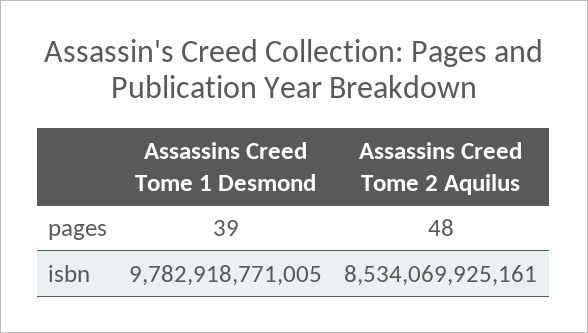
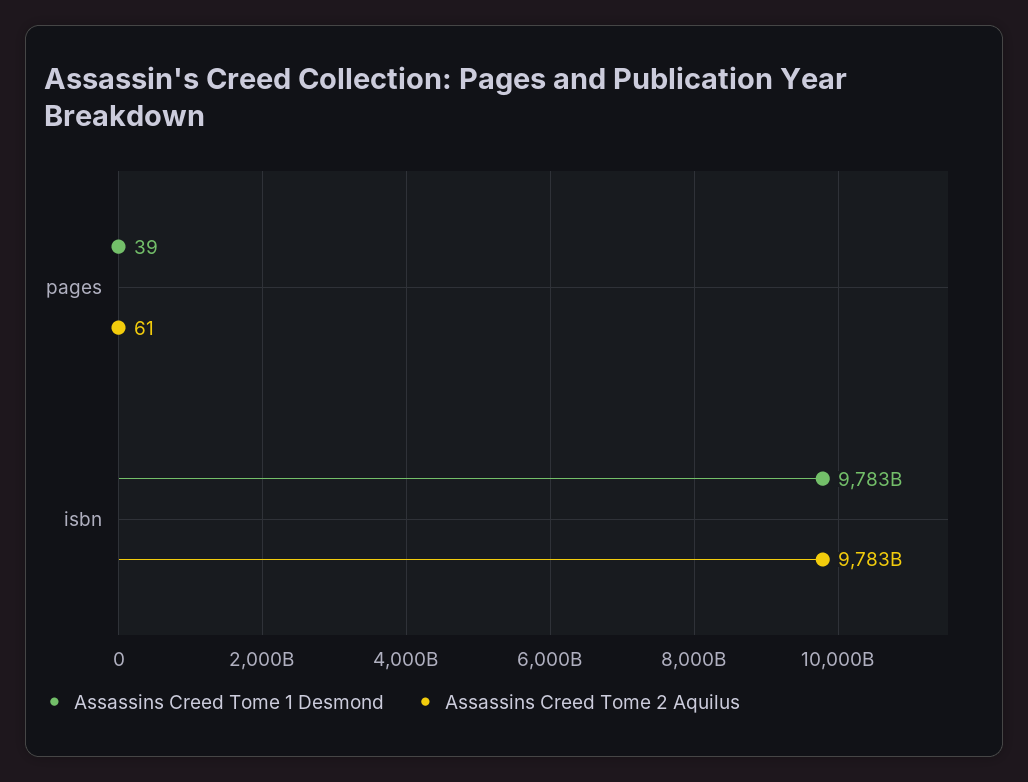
Assassins Creed Tome 2 Aquilus, pages: 48 -> 61
Assassins Creed Tome 2 Aquilus, isbn: 8534069925161 -> 9783000000000

